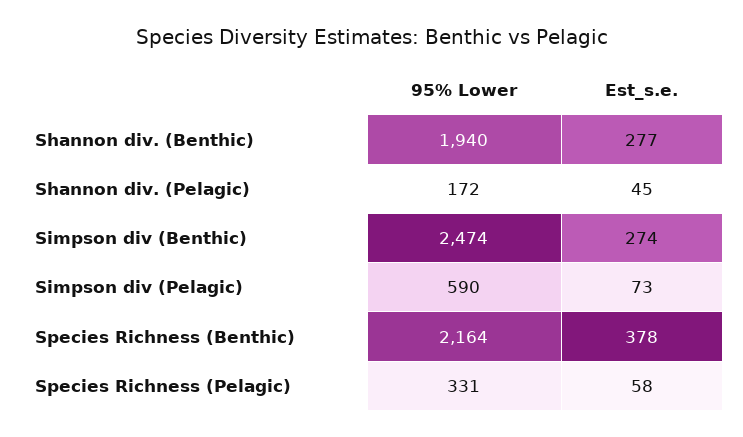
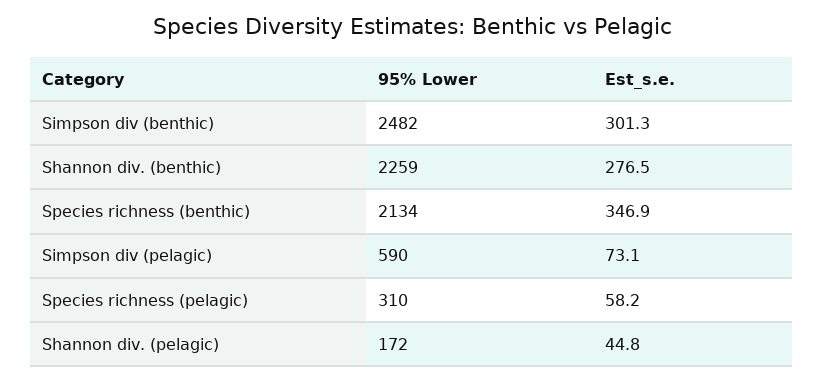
95% Lower, Shannon div. (Benthic): 1940 -> 2259
95% Lower, Simpson div (Benthic): 2474 -> 2482
Est_s.e., Simpson div (Benthic): 274 -> 301.3
95% Lower, Species Richness (Benthic): 2164 -> 2134
Est_s.e., Species Richness (Benthic): 378 -> 346.9
95% Lower, Species Richness (Pelagic): 331 -> 310

